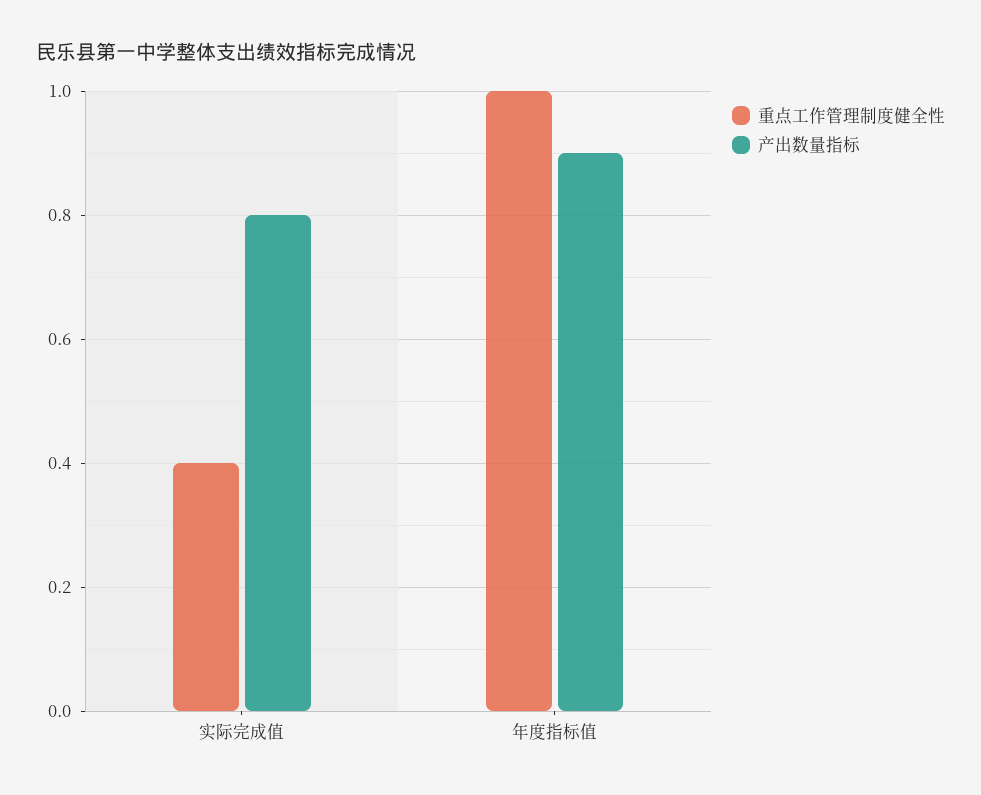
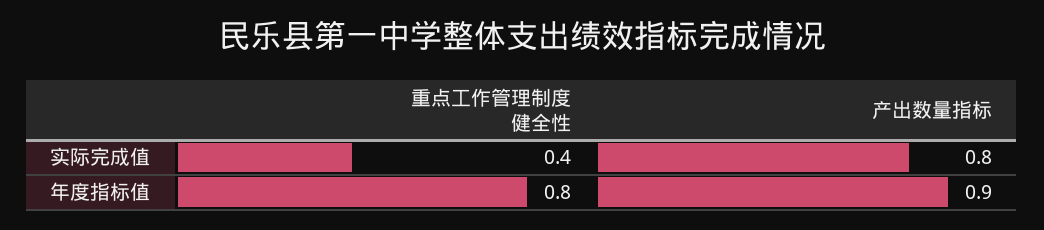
重点工作管理制度健全性, 年度指标值: 1 -> 0.8

